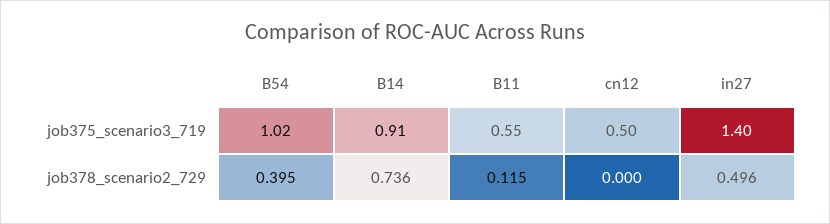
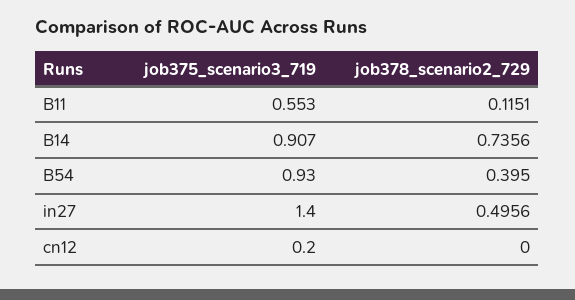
B54, job375_scenario3_719: 1.02 -> 0.93
cn12, job375_scenario3_719: 0.5 -> 0.2

